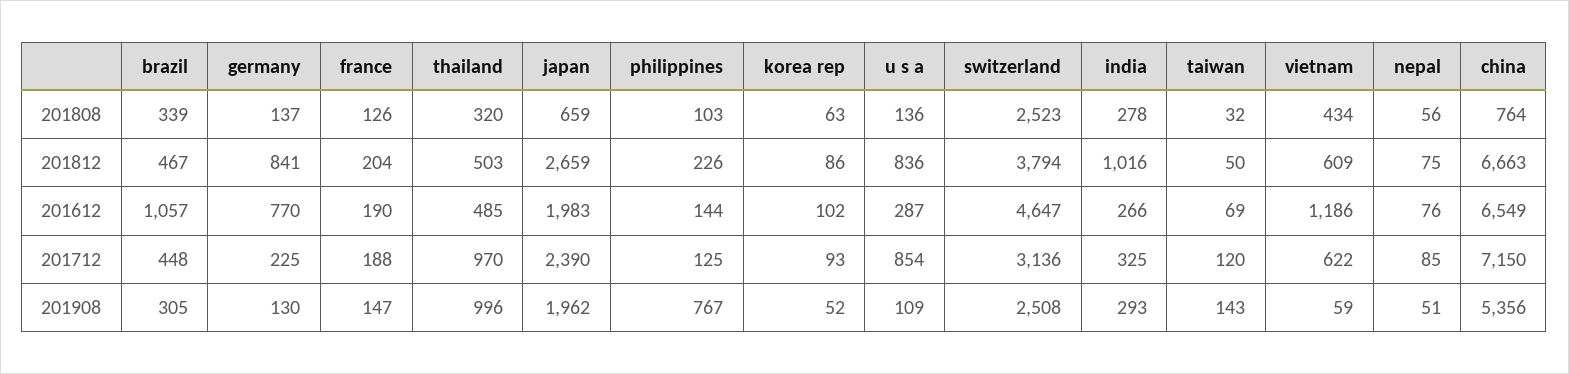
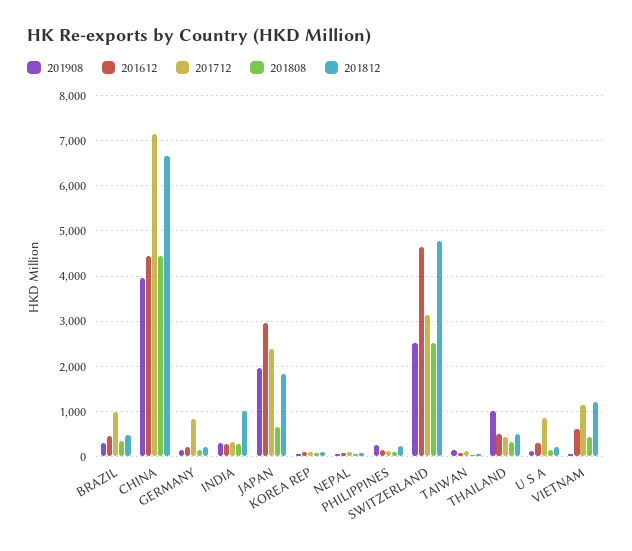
201808, france: 126 -> none
201808, china: 764 -> 4400
201812, germany: 841 -> 200
201812, france: 204 -> none
201812, japan: 2659 -> 1800
201812, u s a: 836 -> 200
201812, switzerland: 3794 -> 4800
201812, vietnam: 609 -> 1200
201612, brazil: 1057 -> 400
201612, germany: 770 -> 200
201612, france: 190 -> none
201612, japan: 1983 -> 3000
201612, vietnam: 1186 -> 600
201612, china: 6549 -> 4400
201712, brazil: 448 -> 1000
201712, germany: 225 -> 800
201712, france: 188 -> none
201712, thailand: 970 -> 400
201712, vietnam: 622 -> 1200
201908, france: 147 -> none
201908, philippines: 767 -> 200
201908, china: 5356 -> 4000

